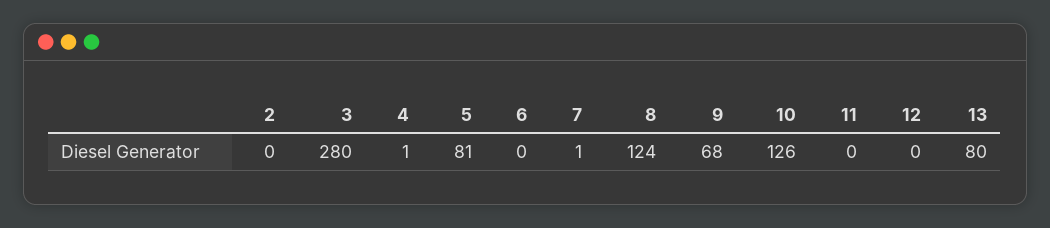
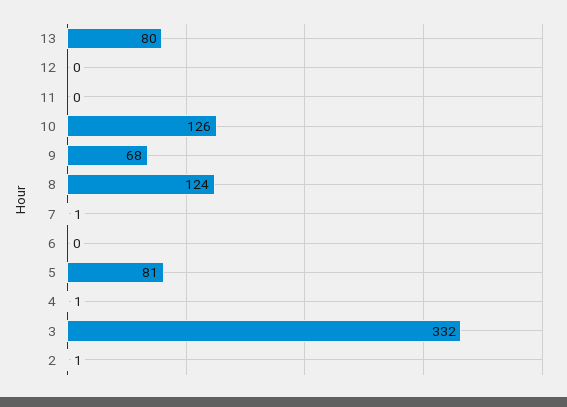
2: 0 -> 1
3: 280 -> 332

